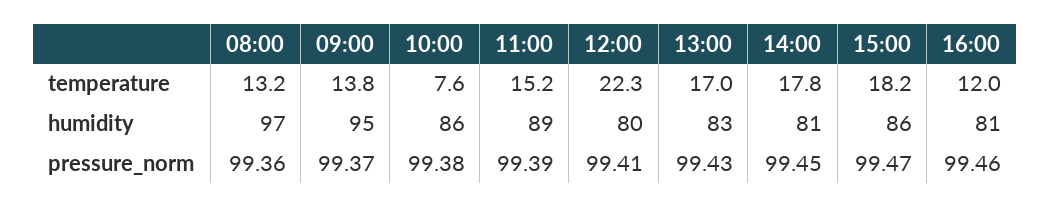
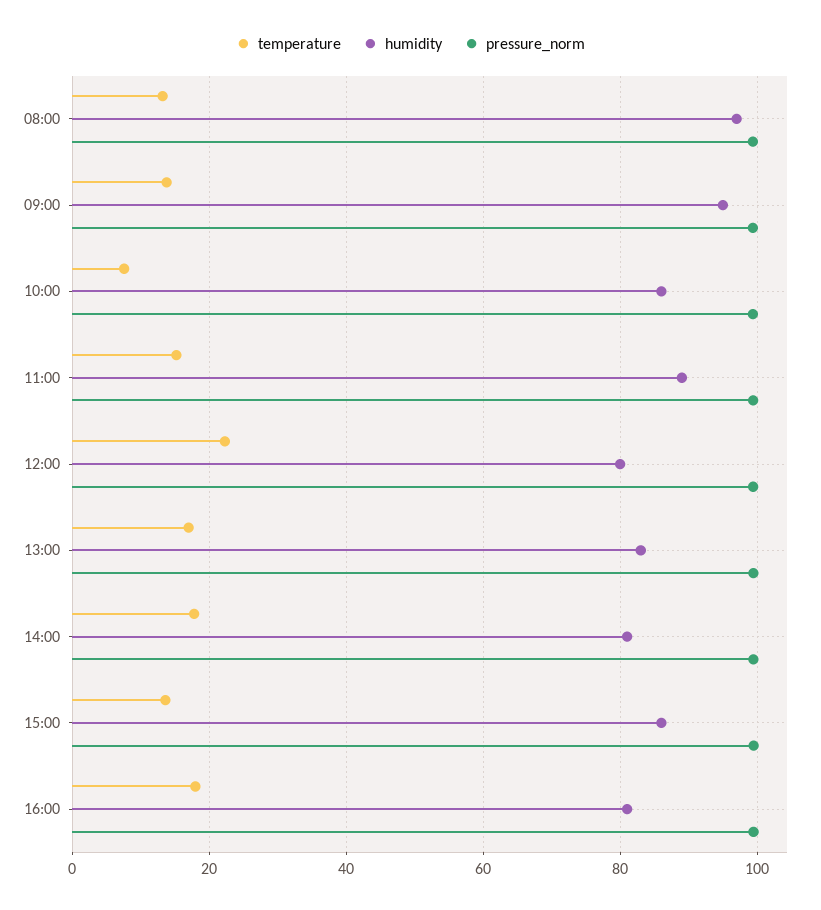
temperature, 15:00: 18.2 -> 14
temperature, 16:00: 12 -> 18

